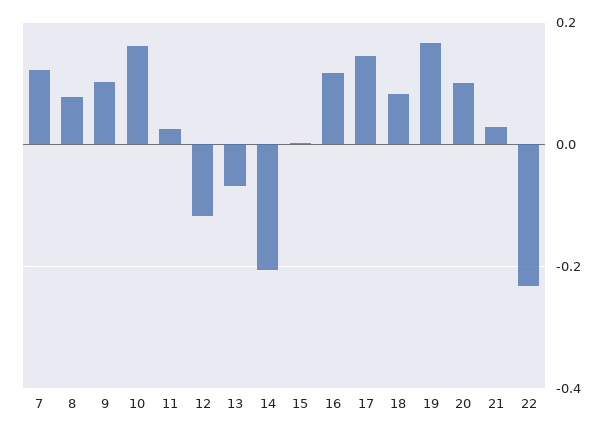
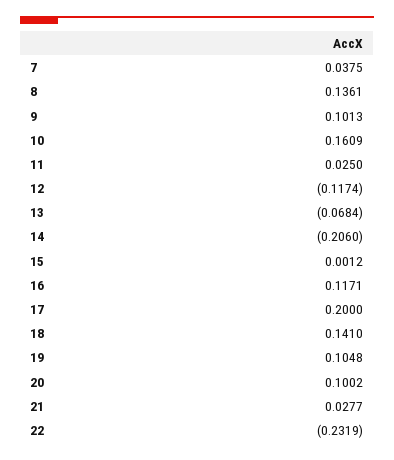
7: 0.12 -> 0.0375
8: 0.08 -> 0.1361
17: 0.14 -> 0.2
18: 0.08 -> 0.141
19: 0.16 -> 0.1048

